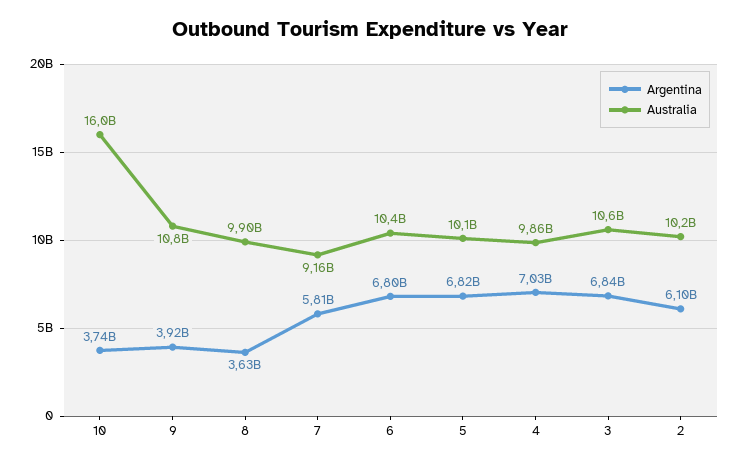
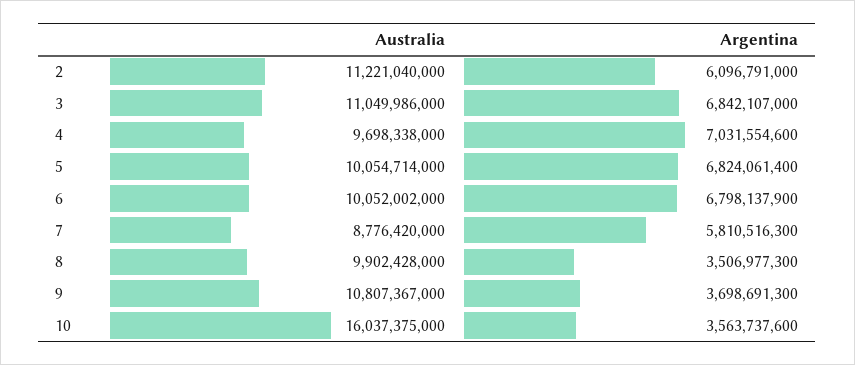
Argentina, 10: 3740000000 -> 3563737600
Argentina, 9: 3920000000 -> 3698691300
Argentina, 8: 3630000000 -> 3506977300
Australia, 7: 9160000000 -> 8776420000
Australia, 6: 10400000000 -> 10052002000
Australia, 4: 9860000000 -> 9698338000
Australia, 3: 10600000000 -> 11049986000
Australia, 2: 10200000000 -> 11221040000

